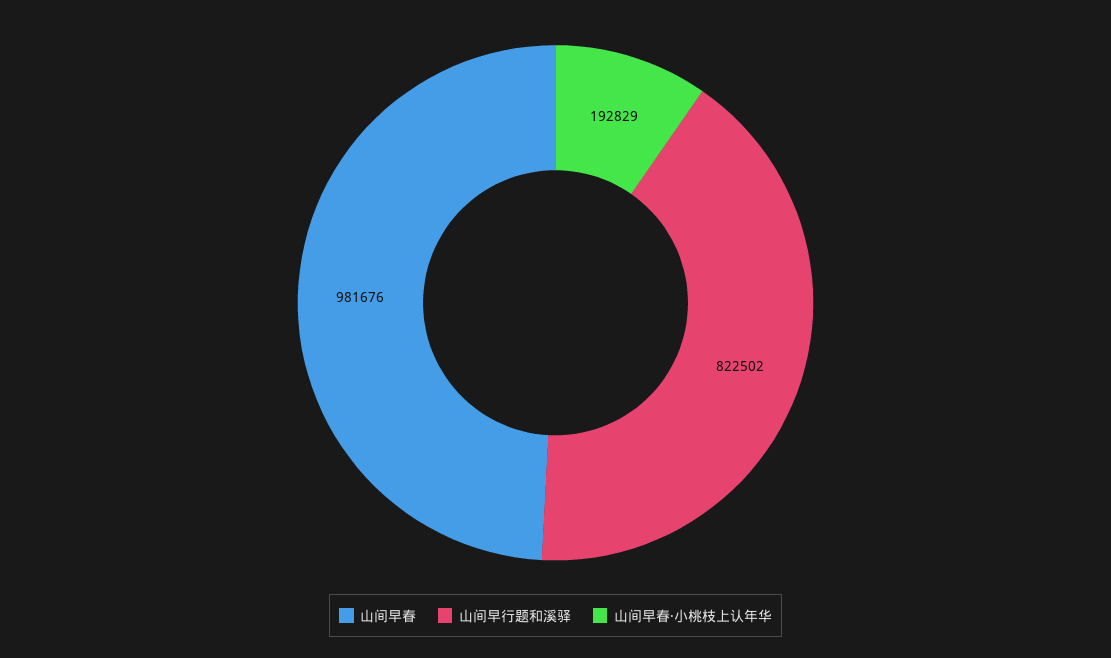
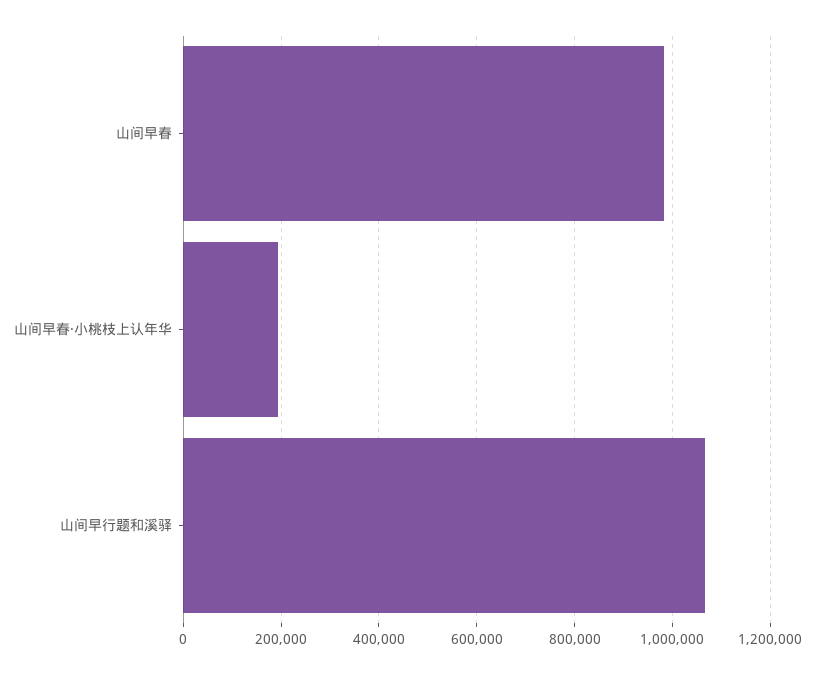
山间早行题和溪驿: 822502 -> 1060000

